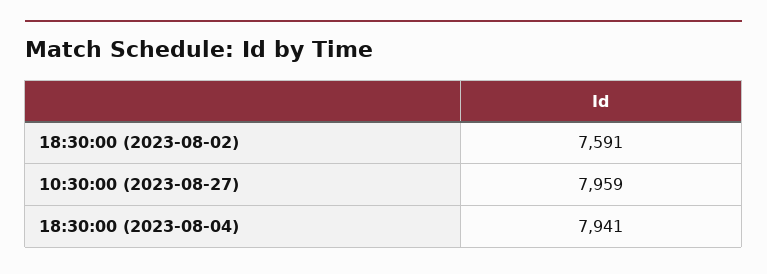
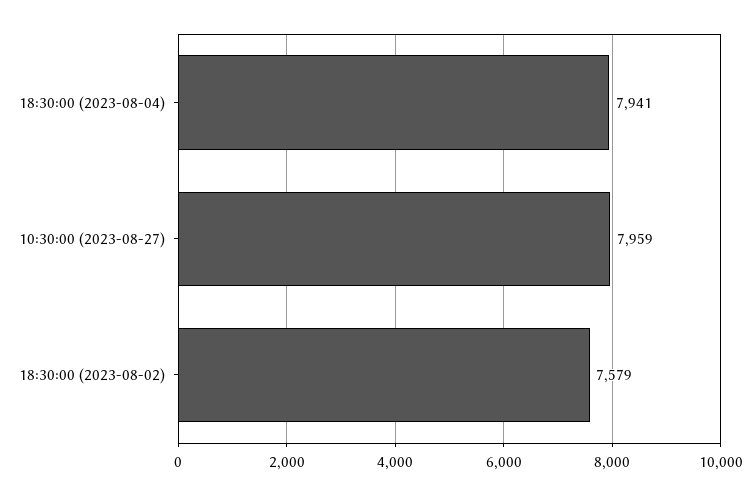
18:30:00 (2023-08-02): 7591 -> 7579

